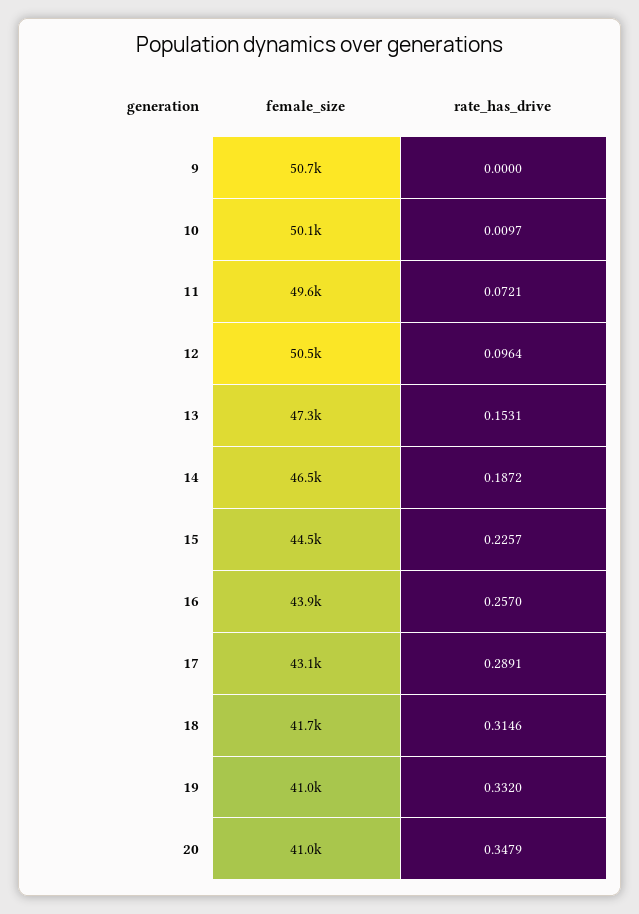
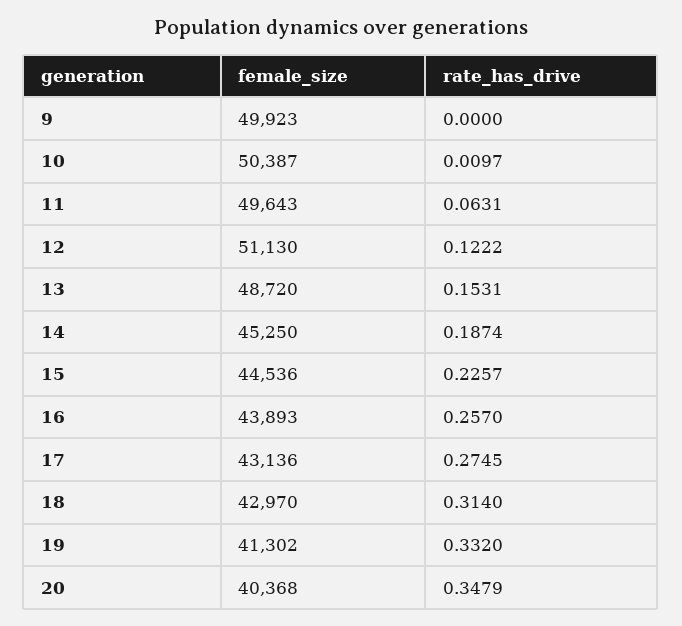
female_size, 9: 50700 -> 49923
female_size, 10: 50100 -> 50387
rate_has_drive, 11: 0.0721 -> 0.0631
female_size, 12: 50500 -> 51130
rate_has_drive, 12: 0.0964 -> 0.1222
female_size, 13: 47300 -> 48720
female_size, 14: 46500 -> 45250
rate_has_drive, 14: 0.1872 -> 0.1874
rate_has_drive, 17: 0.2891 -> 0.2745
female_size, 18: 41700 -> 42970
rate_has_drive, 18: 0.3146 -> 0.314
female_size, 19: 41000 -> 41302
female_size, 20: 41000 -> 40368

